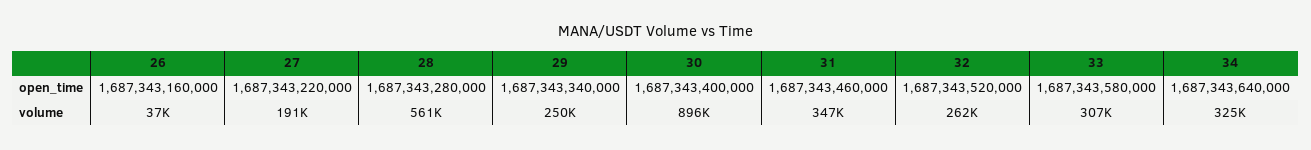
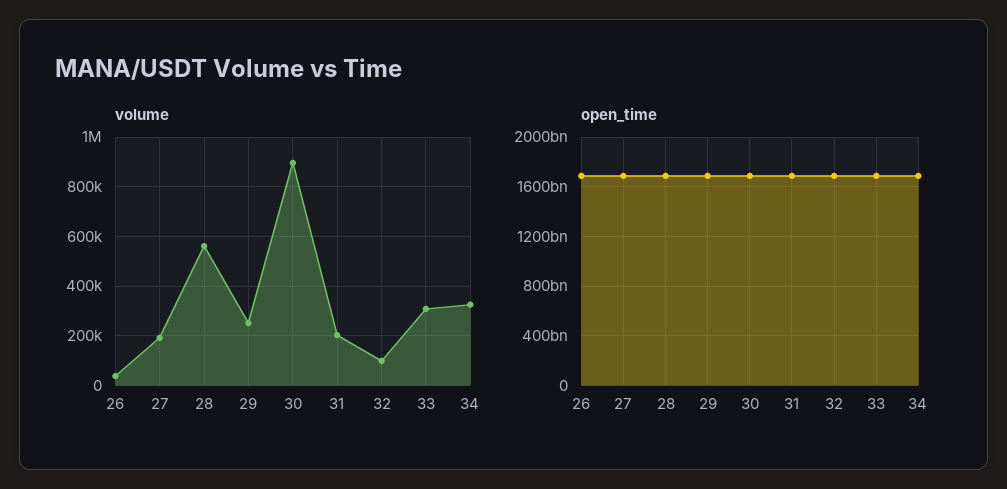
volume, 31: 347000 -> 200000
volume, 32: 262000 -> 100000

